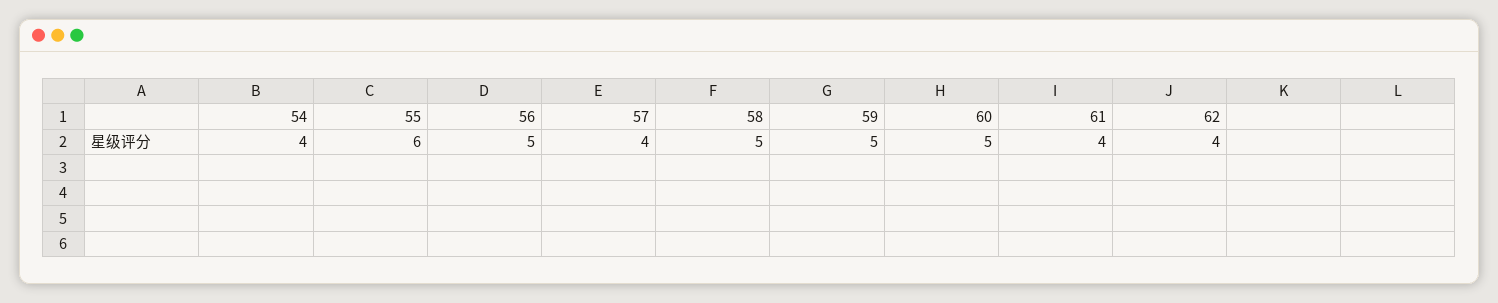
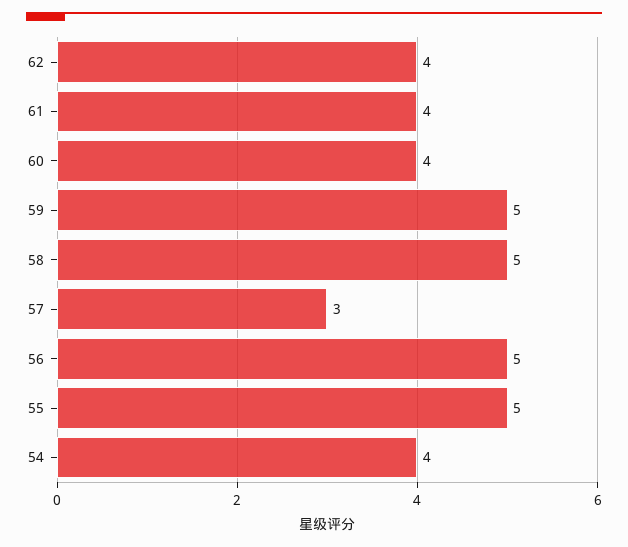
55: 6 -> 5
57: 4 -> 3
60: 5 -> 4

